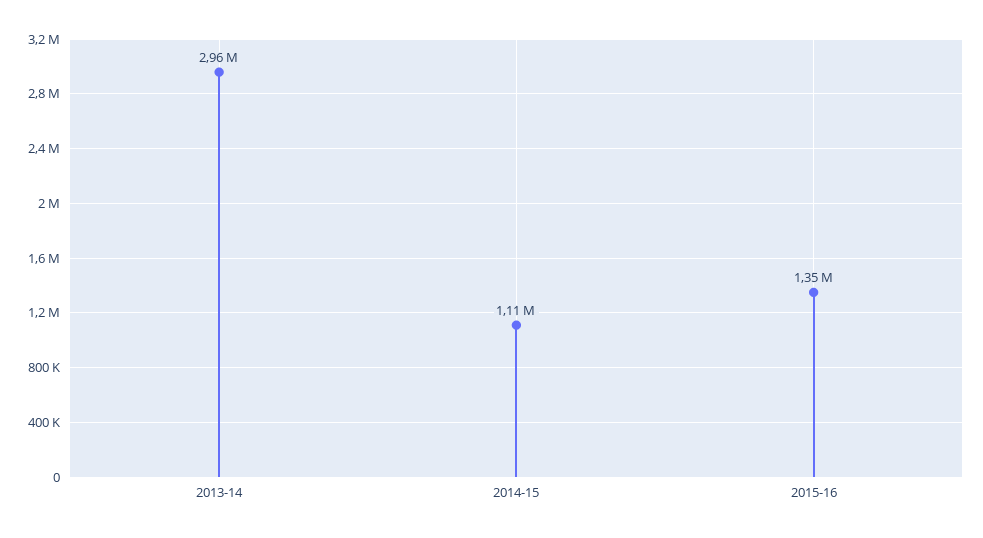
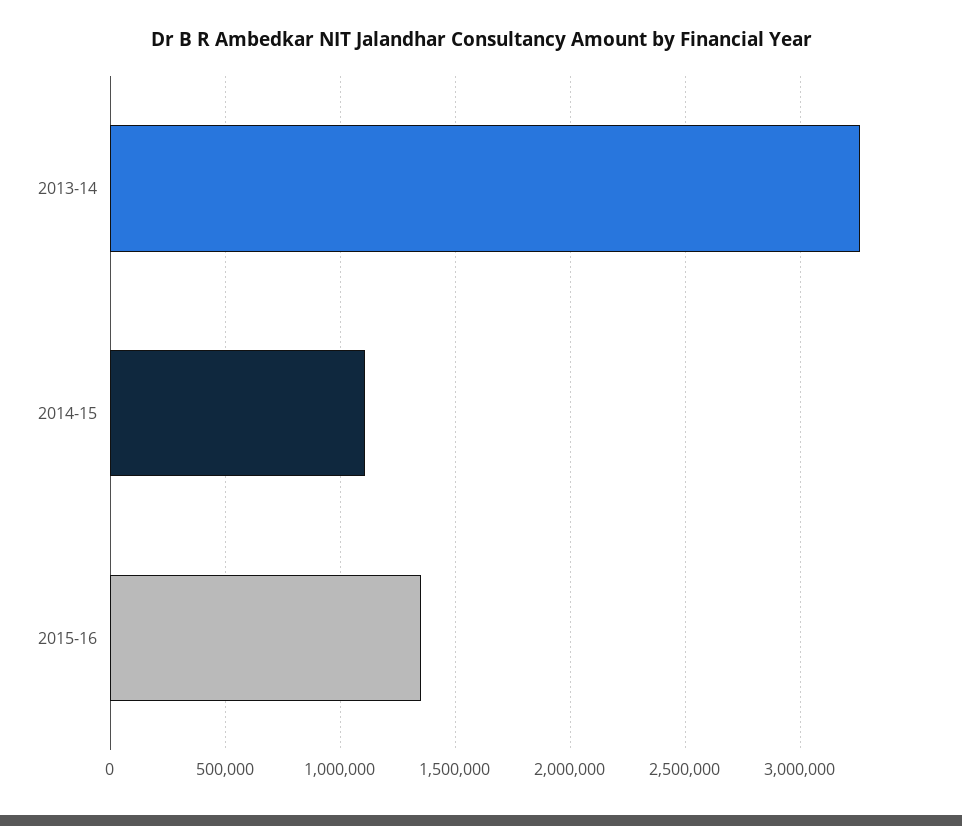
2013-14: 2960000 -> 3250000

